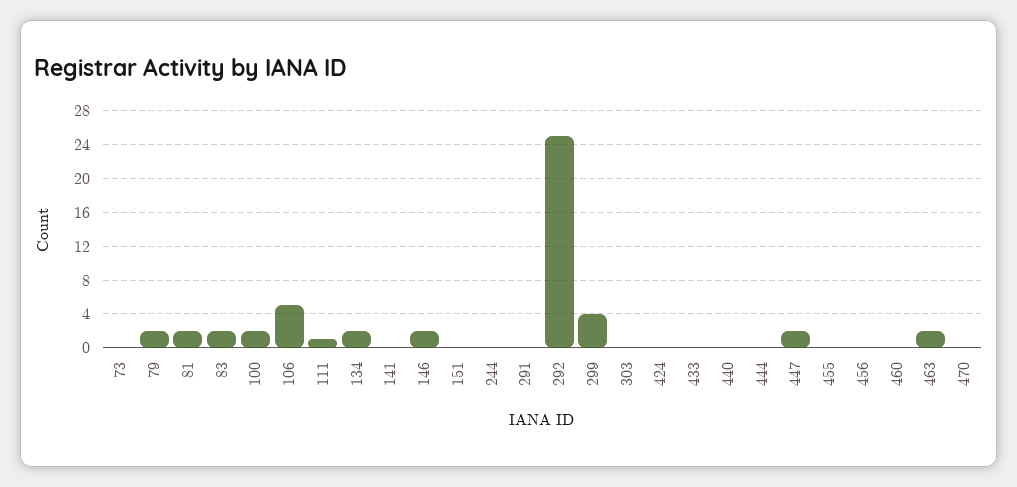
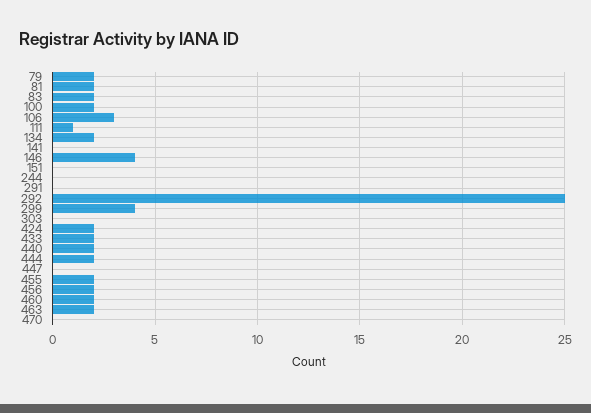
73: 0 -> none
106: 5 -> 3
146: 2 -> 4
424: 0 -> 2
433: 0 -> 2
440: 0 -> 2
444: 0 -> 2
447: 2 -> 0
455: 0 -> 2
456: 0 -> 2
460: 0 -> 2

